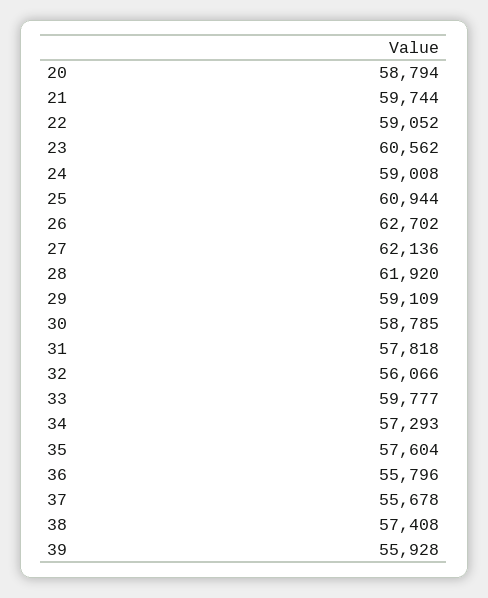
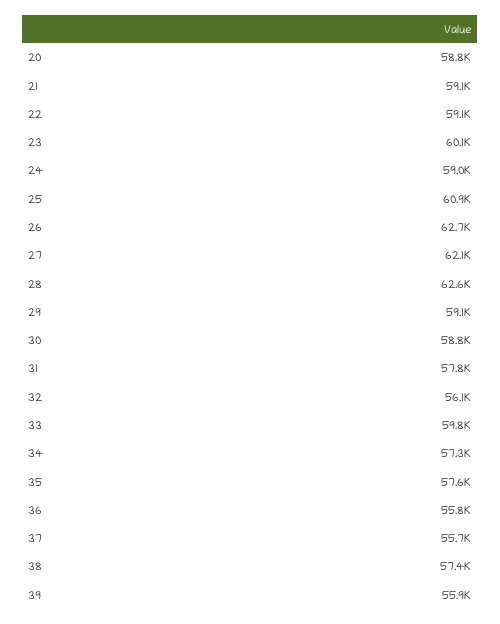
21: 59744 -> 59100
23: 60562 -> 60100
28: 61920 -> 62600

